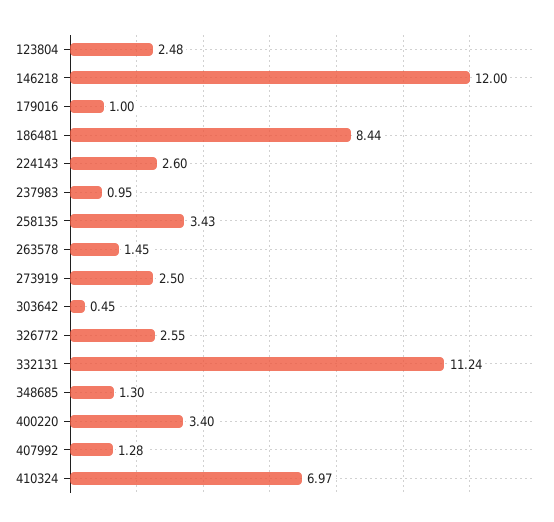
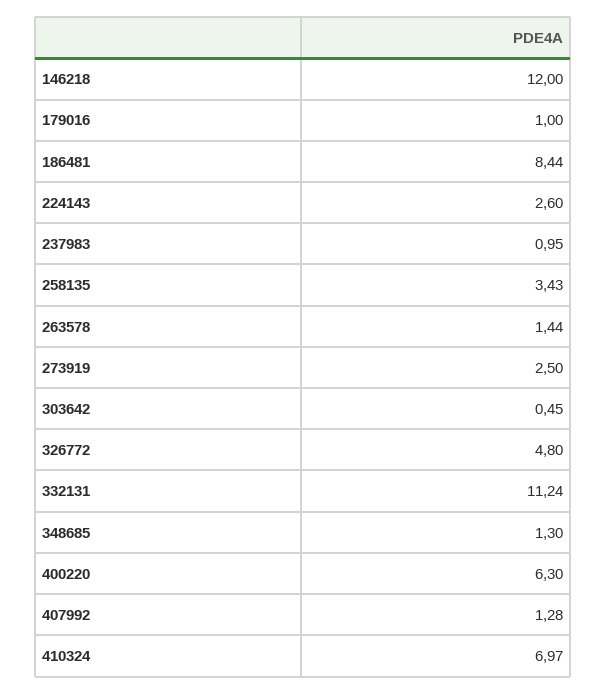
123804: 2.48 -> none
263578: 1.45 -> 1.44
326772: 2.55 -> 4.8
400220: 3.4 -> 6.3

